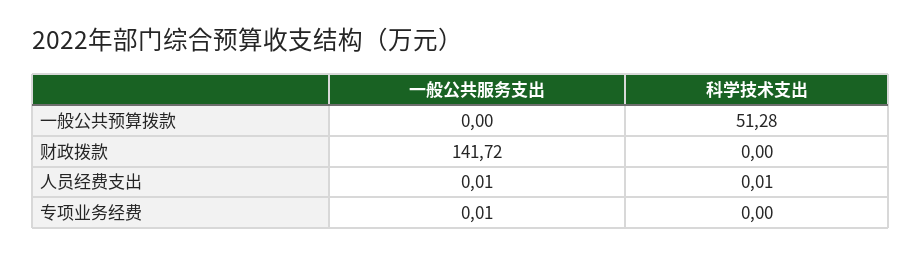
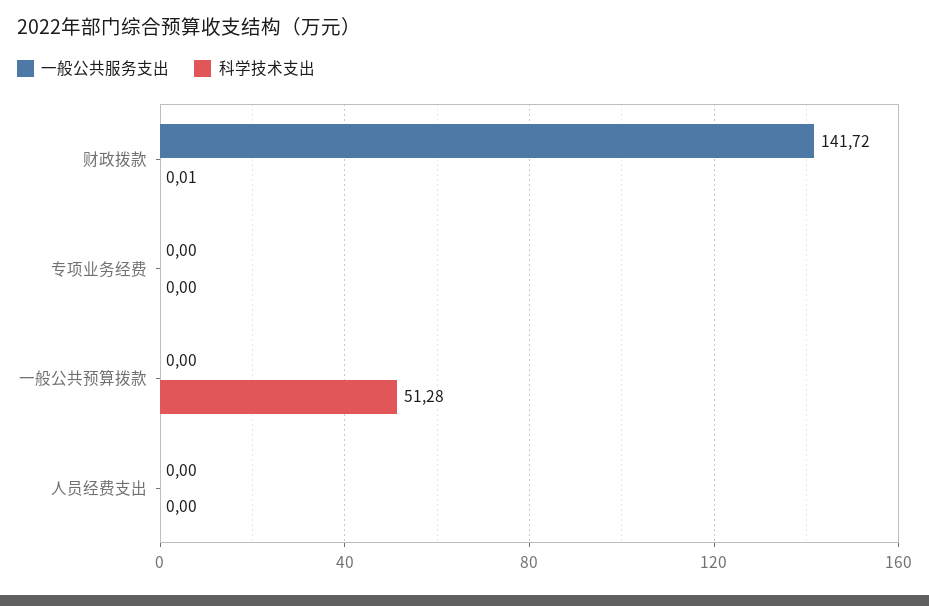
科学技术支出, 财政拨款: 0 -> 0.01
一般公共服务支出, 人员经费支出: 0.01 -> 0
科学技术支出, 人员经费支出: 0.01 -> 0
一般公共服务支出, 专项业务经费: 0.01 -> 0

